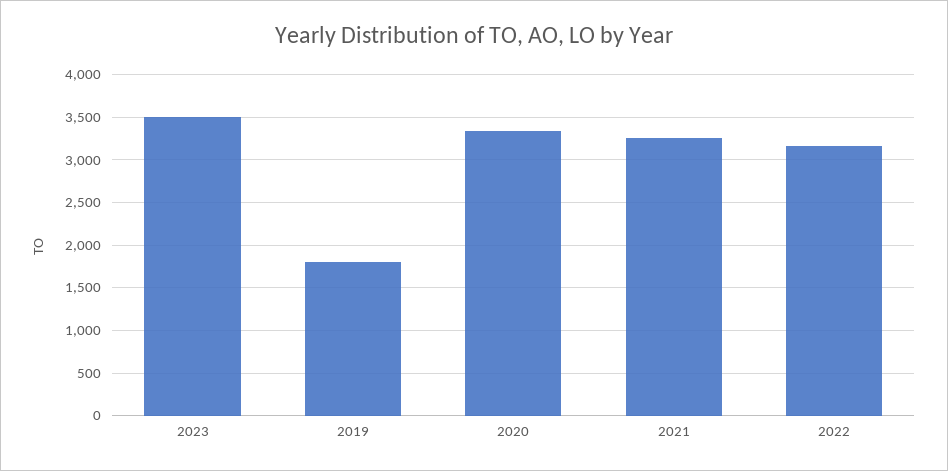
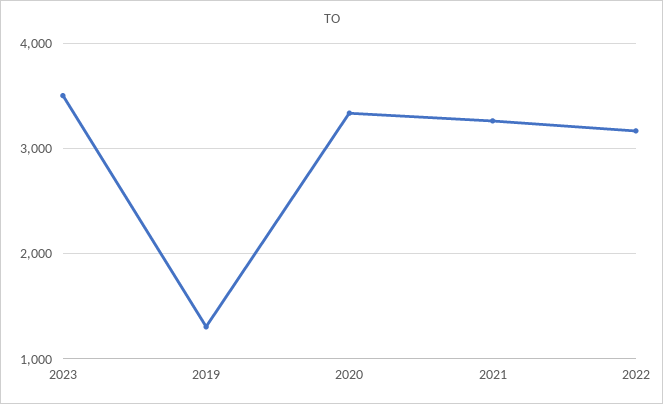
2019: 1800 -> 1300

